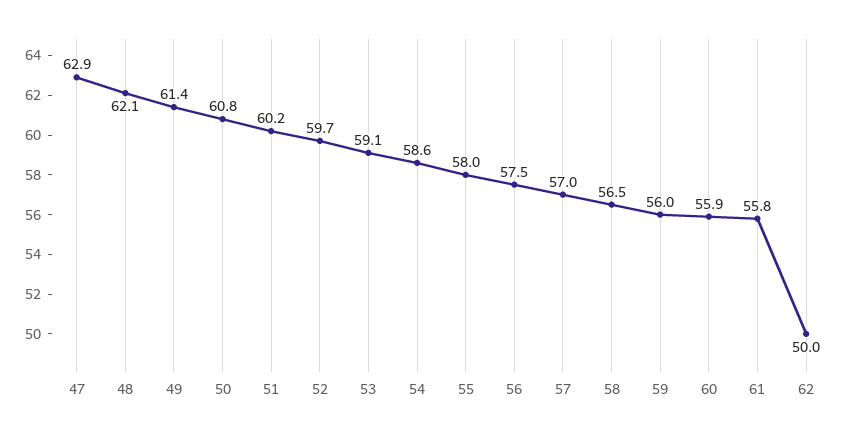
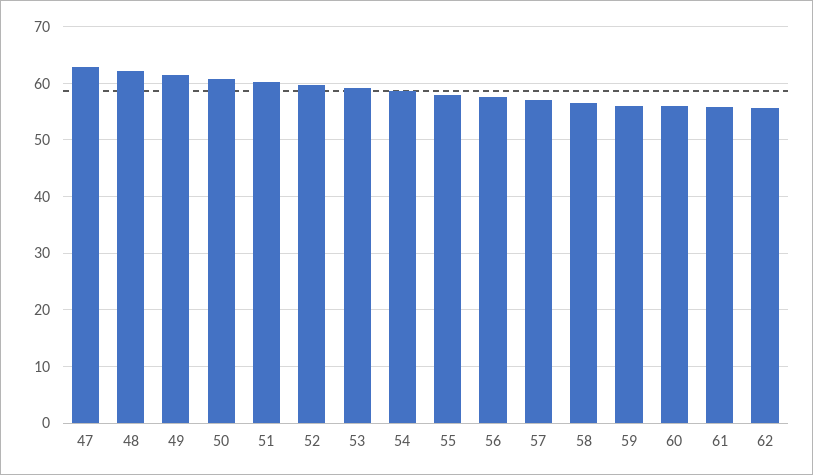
62: 50 -> 56

